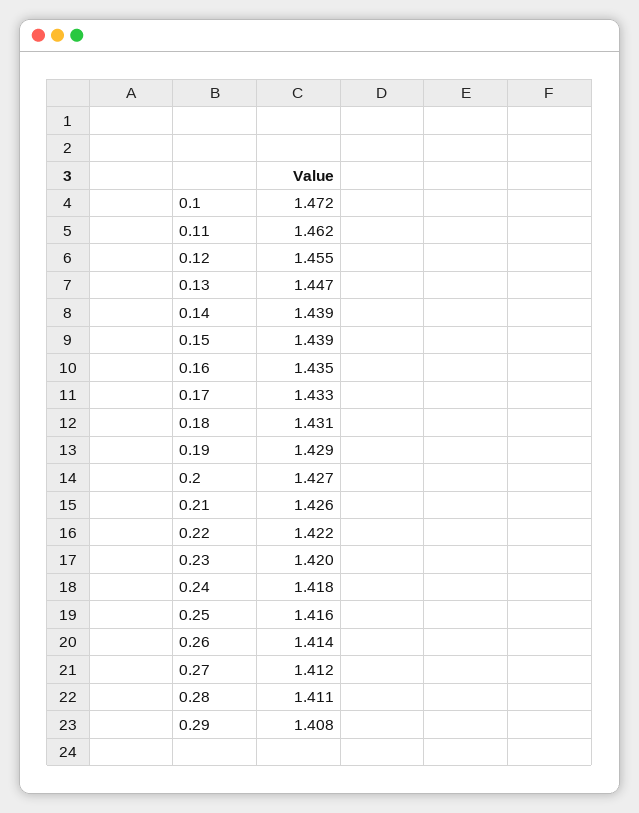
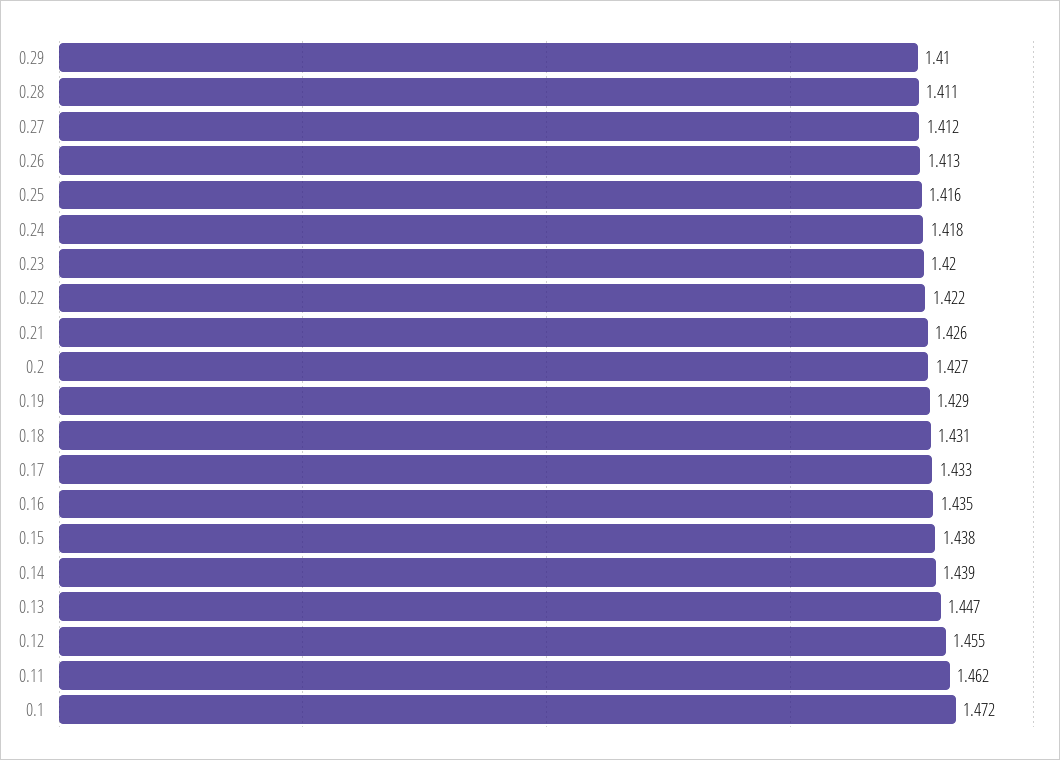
0.15: 1.439 -> 1.438
0.26: 1.414 -> 1.413
0.29: 1.408 -> 1.41

